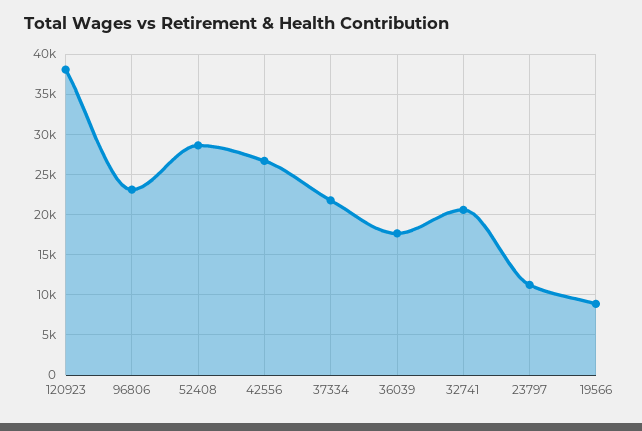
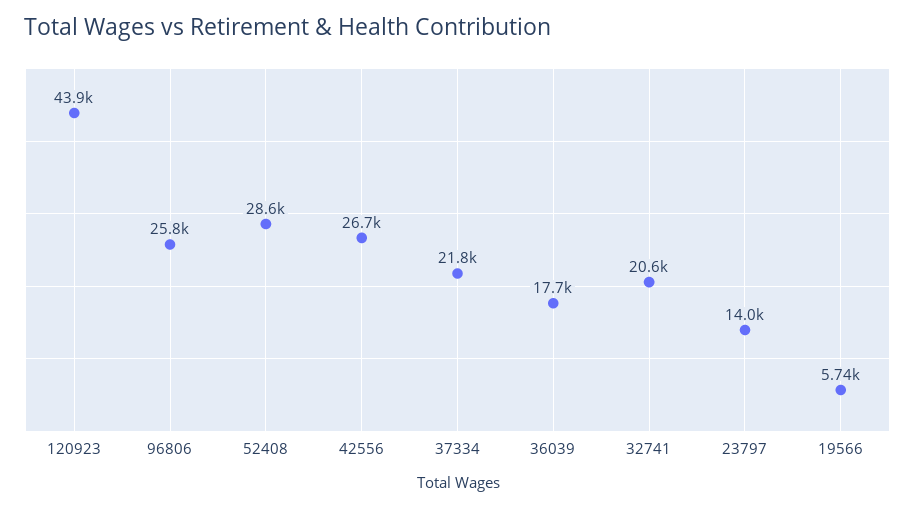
120923: 38000 -> 43900
96806: 23000 -> 25800
23797: 11000 -> 14000
19566: 9000 -> 5740

